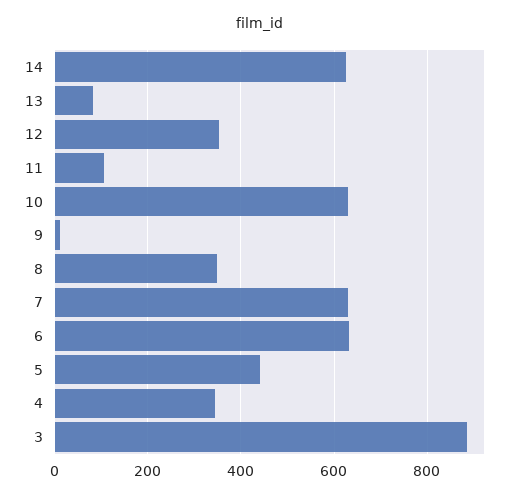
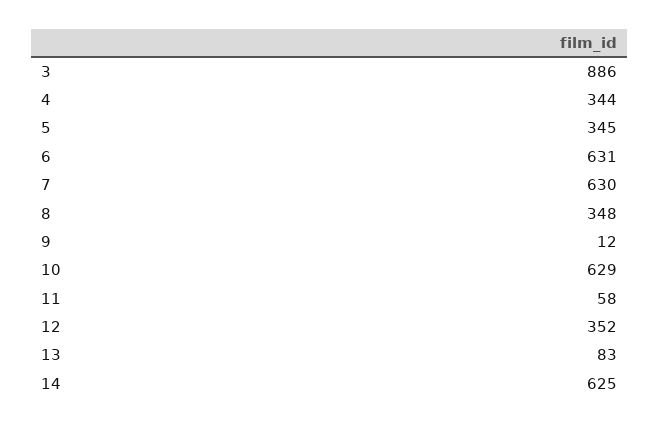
11: 100 -> 58
5: 440 -> 345

